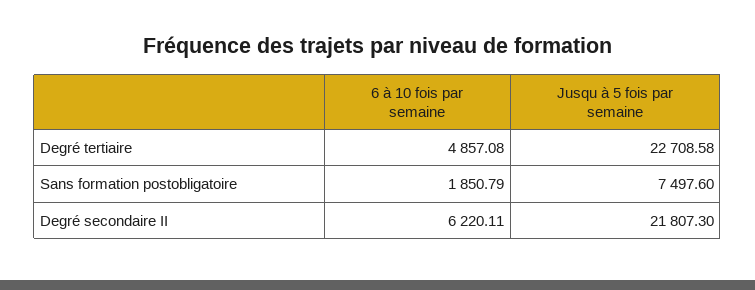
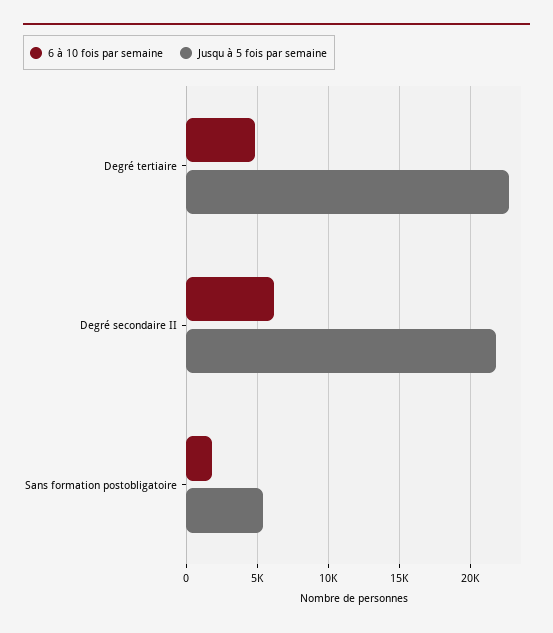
Jusqu à 5 fois par semaine, Sans formation postobligatoire: 7497.6 -> 5500

